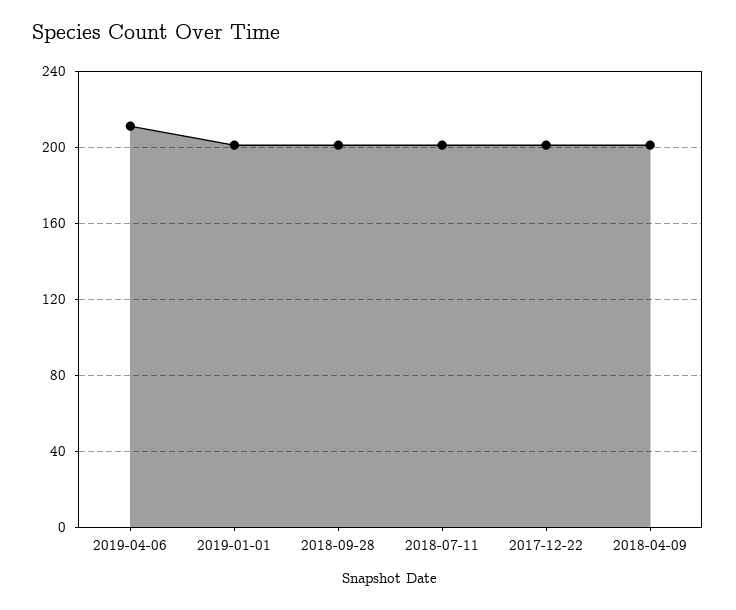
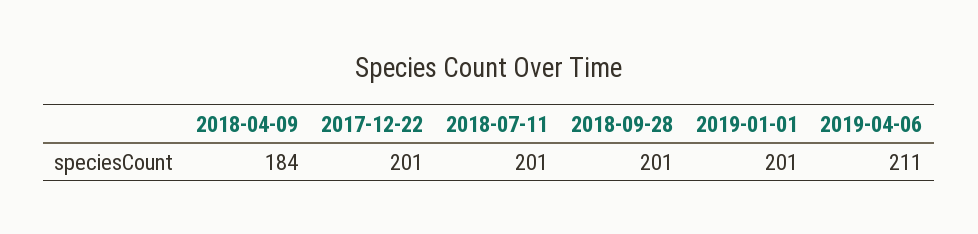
2018-04-09: 200 -> 184

